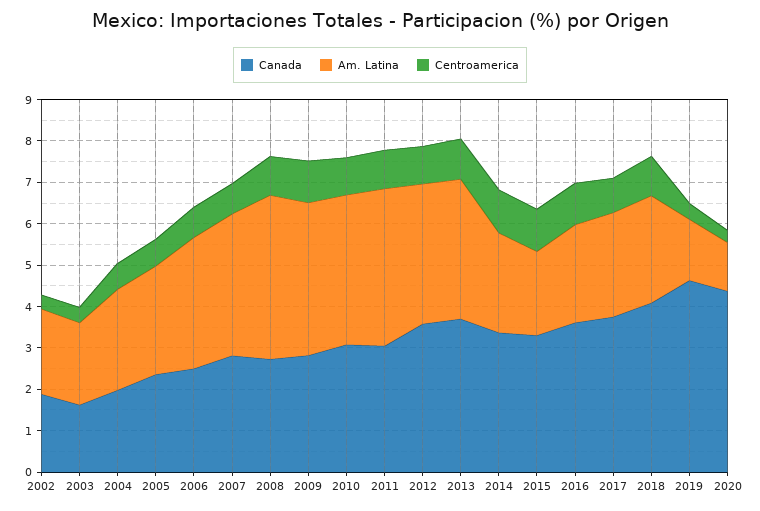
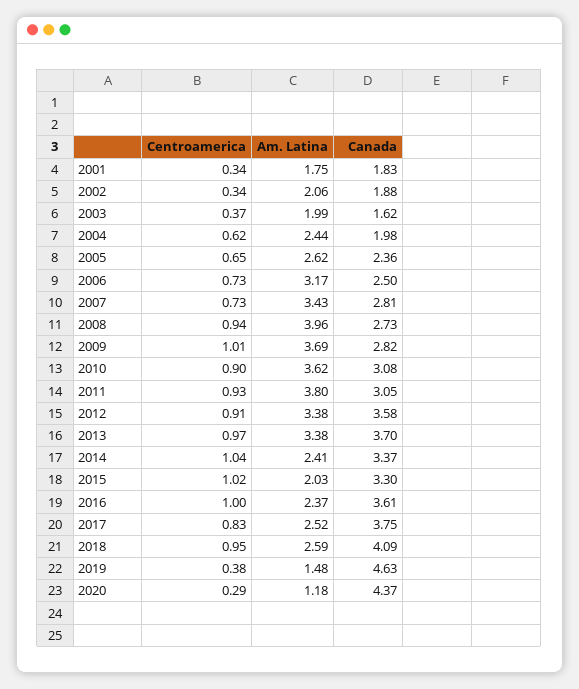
Centroamerica, 2001: none -> 0.34
Am. Latina, 2001: none -> 1.75
Canada, 2001: none -> 1.83

